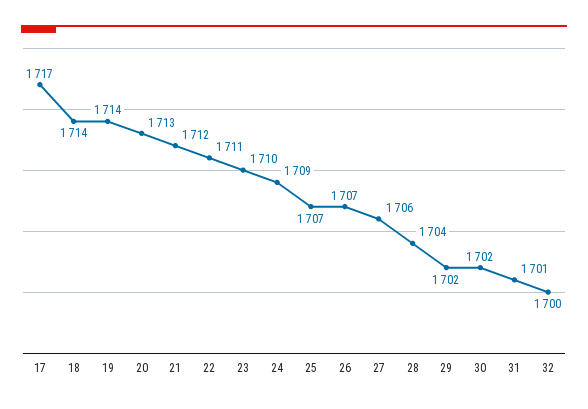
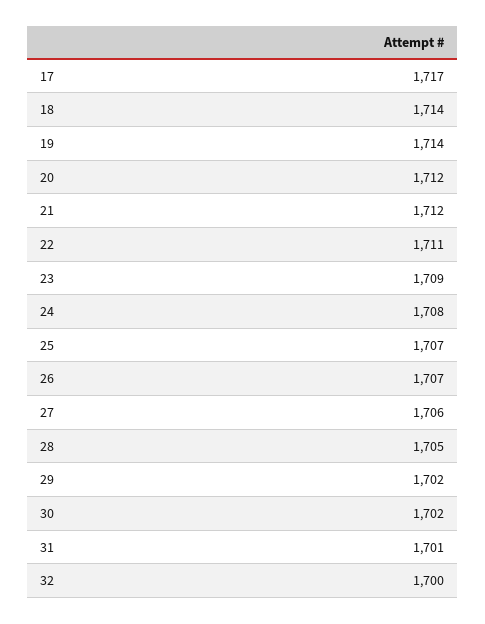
20: 1713 -> 1712
23: 1710 -> 1709
24: 1709 -> 1708
28: 1704 -> 1705

